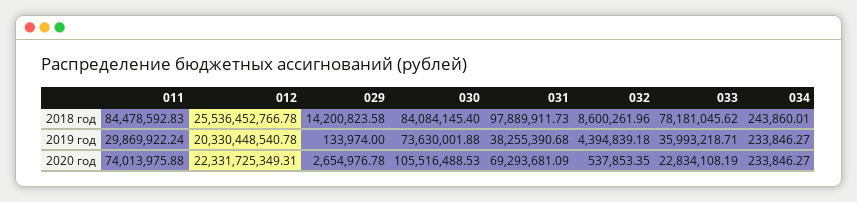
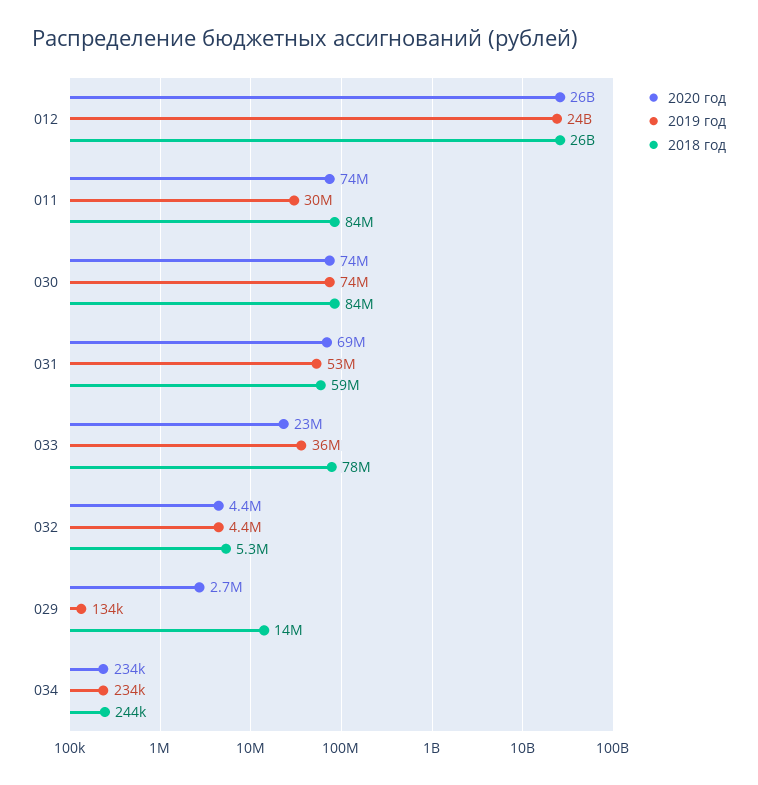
2018 год, 031: 97889911.73 -> 59000000
2018 год, 032: 8600261.96 -> 5300000
2019 год, 012: 20330448540.78 -> 24000000000
2019 год, 031: 38255390.68 -> 53000000
2020 год, 012: 22331725349.31 -> 26000000000
2020 год, 030: 105516488.53 -> 74000000
2020 год, 032: 537853.35 -> 4400000

